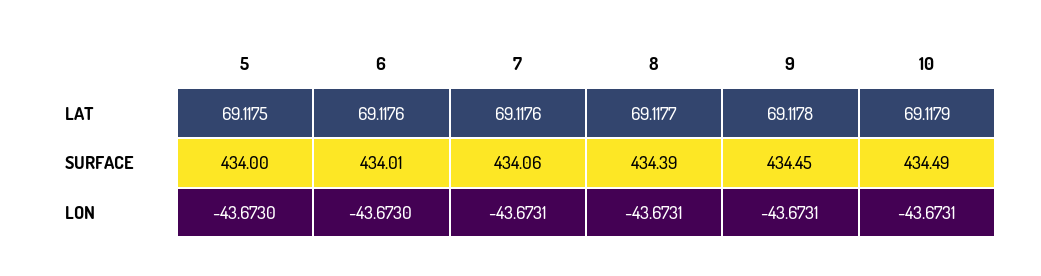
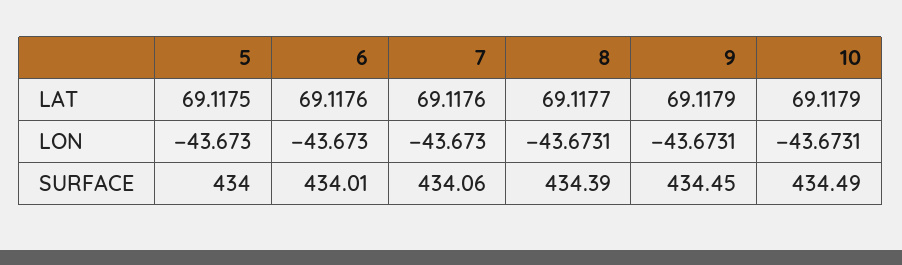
9, LAT: 69.1178 -> 69.1179
7, LON: -43.6731 -> -43.673

